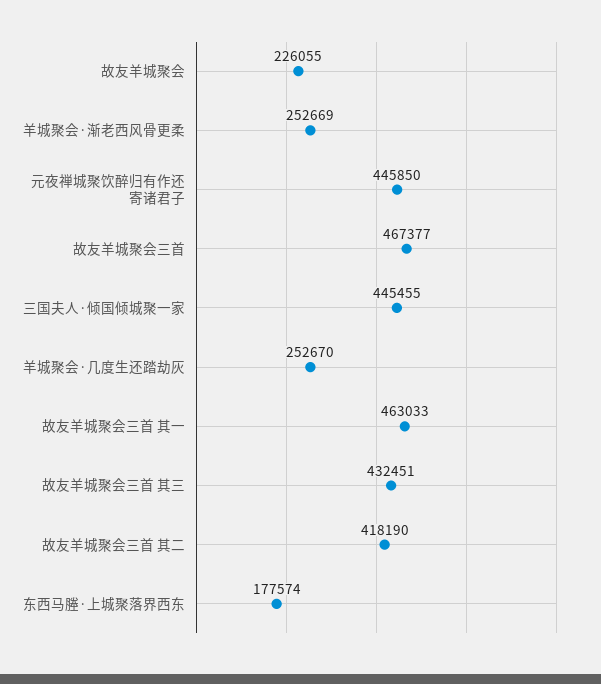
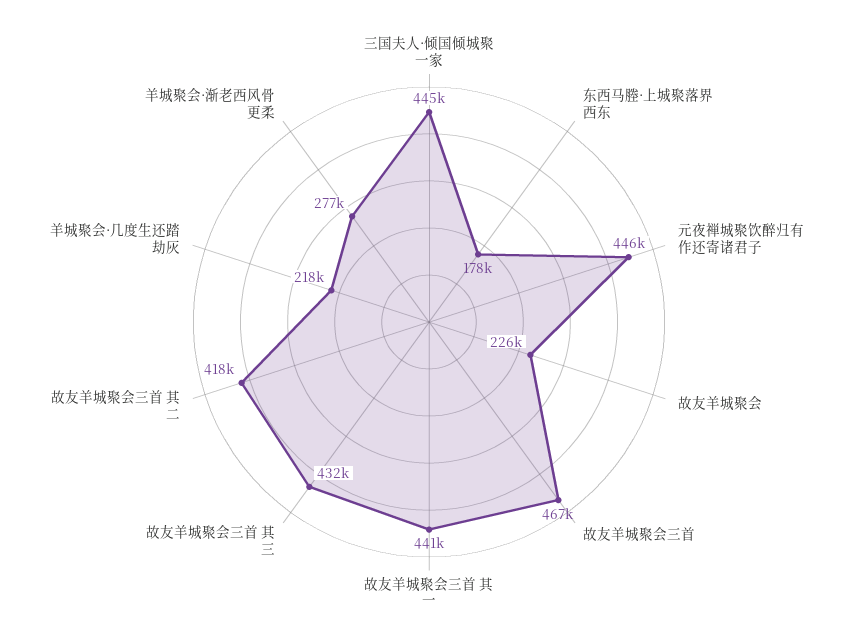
羊城聚会·渐老西风骨更柔: 252669 -> 277000
羊城聚会·几度生还踏劫灰: 252670 -> 218000
故友羊城聚会三首 其一: 463033 -> 441000

